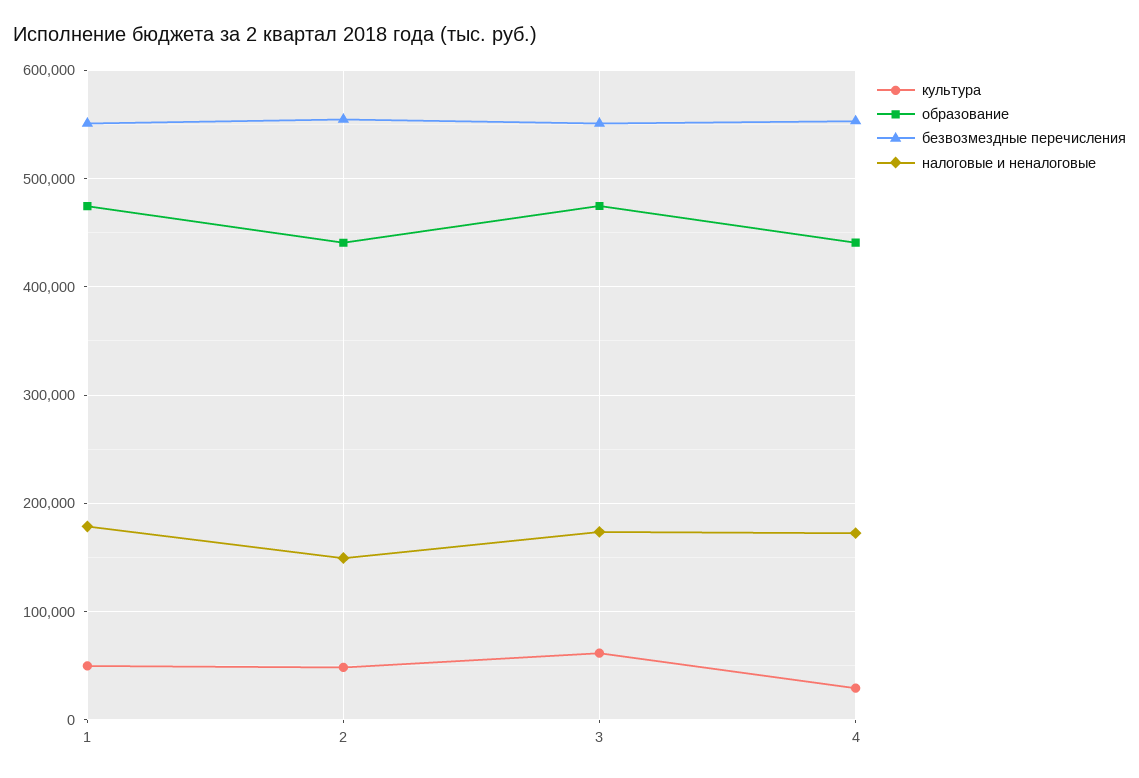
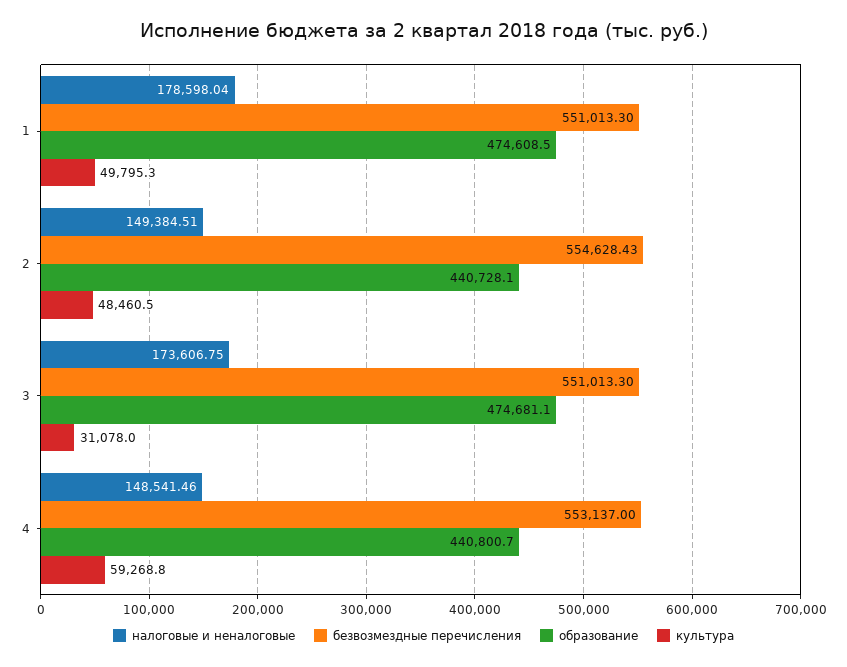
культура, 3: 60000 -> 31078
культура, 4: 30000 -> 59268.8
налоговые и неналоговые, 4: 170000 -> 148541.46

